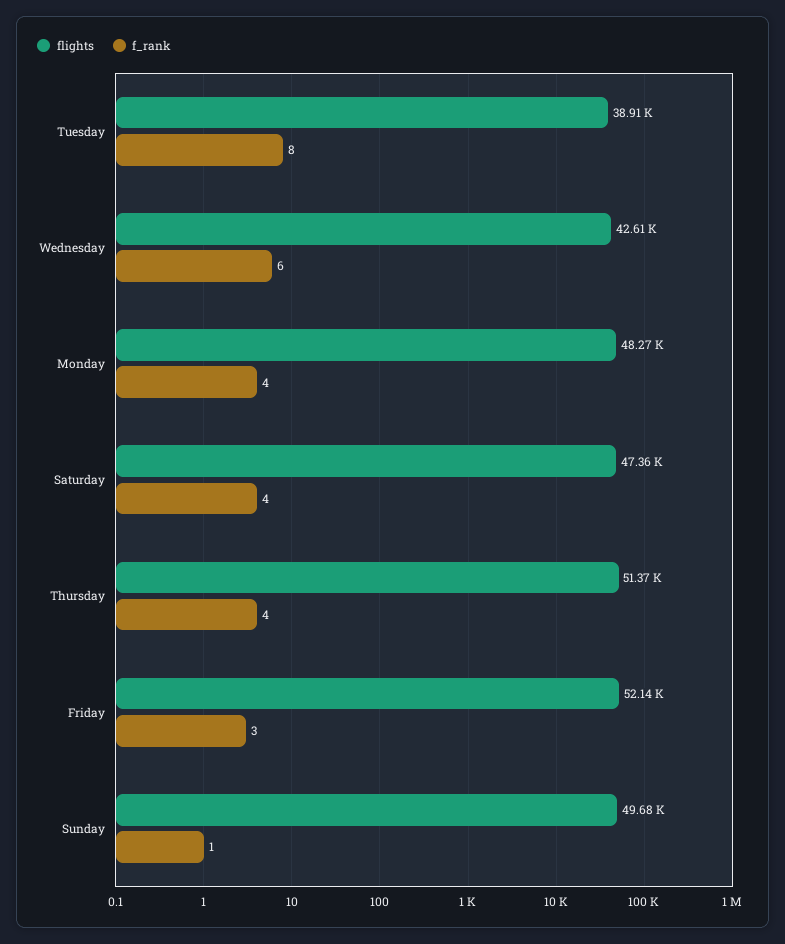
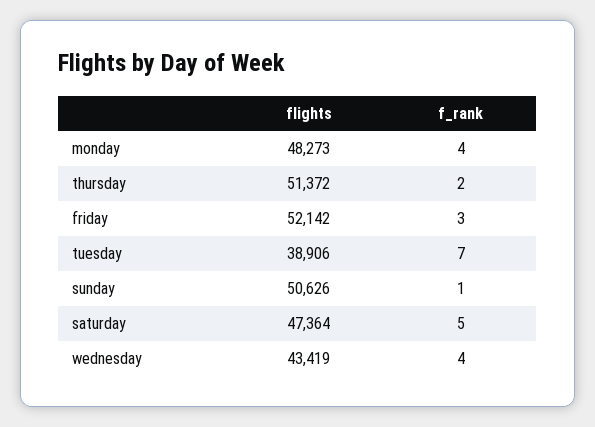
f_rank, Tuesday: 8 -> 7
flights, Wednesday: 42610 -> 43419
f_rank, Wednesday: 6 -> 4
f_rank, Saturday: 4 -> 5
f_rank, Thursday: 4 -> 2
flights, Sunday: 49680 -> 50626

